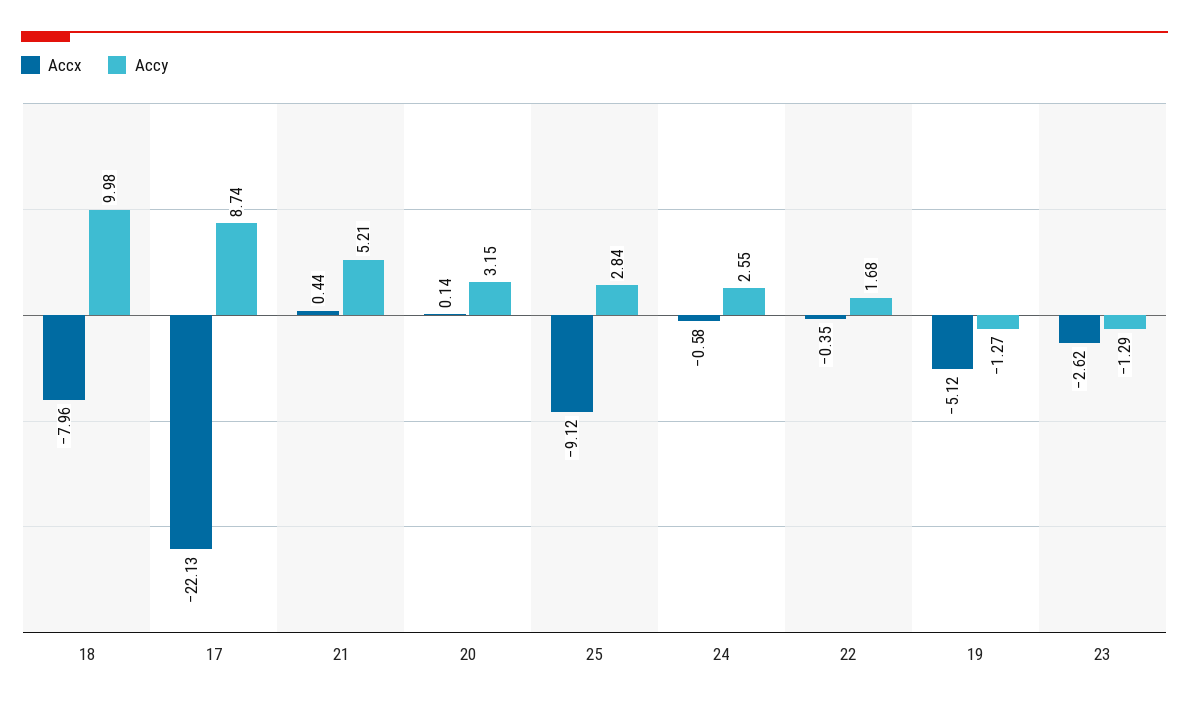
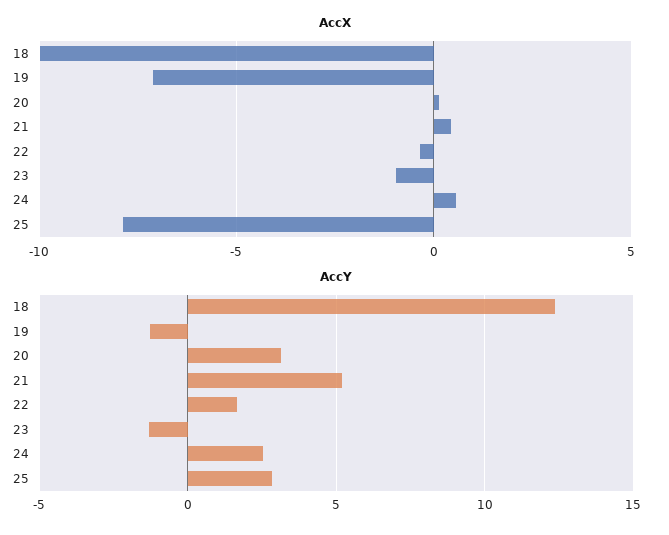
Accx, 18: -7.96 -> -10
Accy, 18: 9.98 -> 12.5
Accx, 17: -22.13 -> none
Accy, 17: 8.74 -> none
Accx, 25: -9.12 -> -8
Accx, 24: -0.58 -> 0.5
Accx, 19: -5.12 -> -7
Accx, 23: -2.62 -> -1

